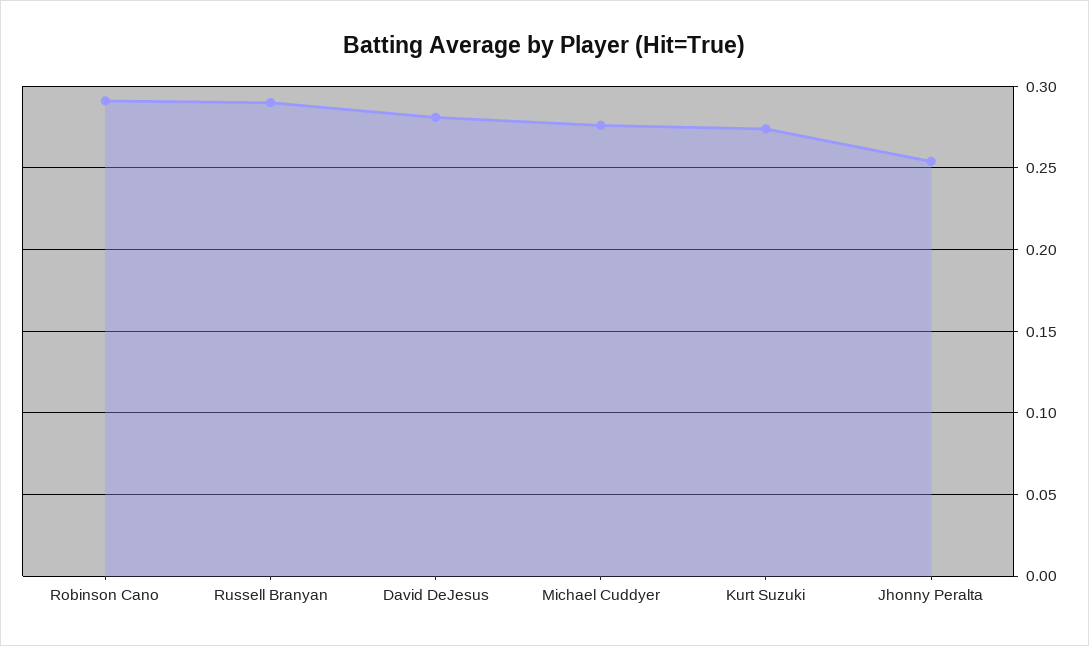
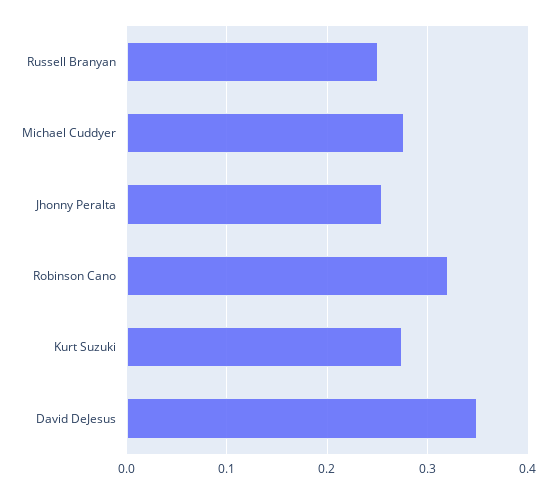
Robinson Cano: 0.29 -> 0.32
Russell Branyan: 0.29 -> 0.25
David DeJesus: 0.28 -> 0.35

